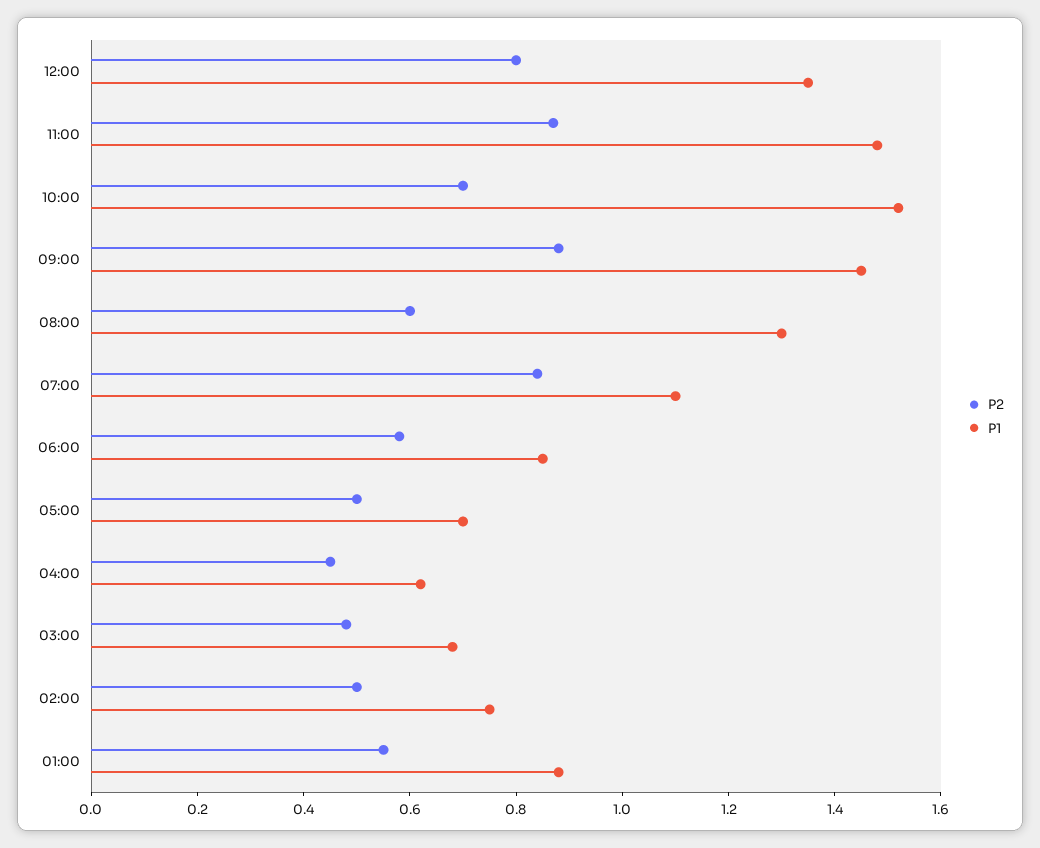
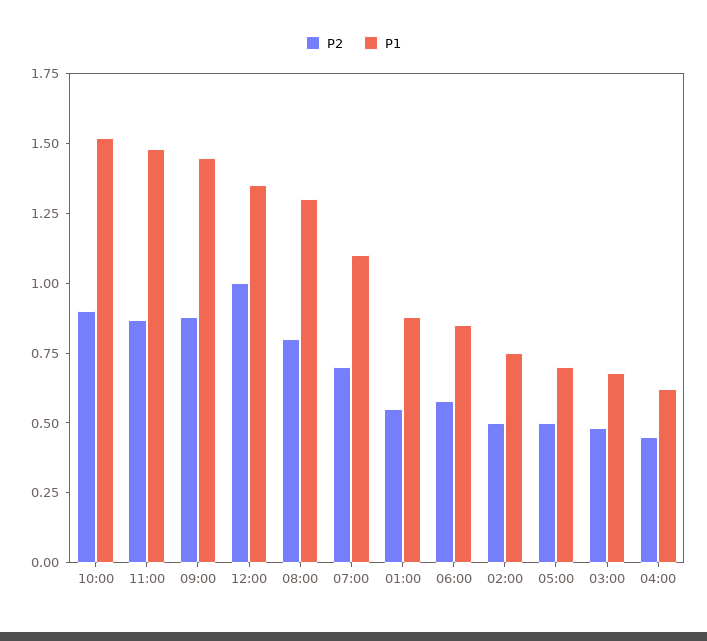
P2, 12:00: 0.8 -> 1
P2, 10:00: 0.7 -> 0.9
P2, 08:00: 0.6 -> 0.8
P2, 07:00: 0.85 -> 0.7

